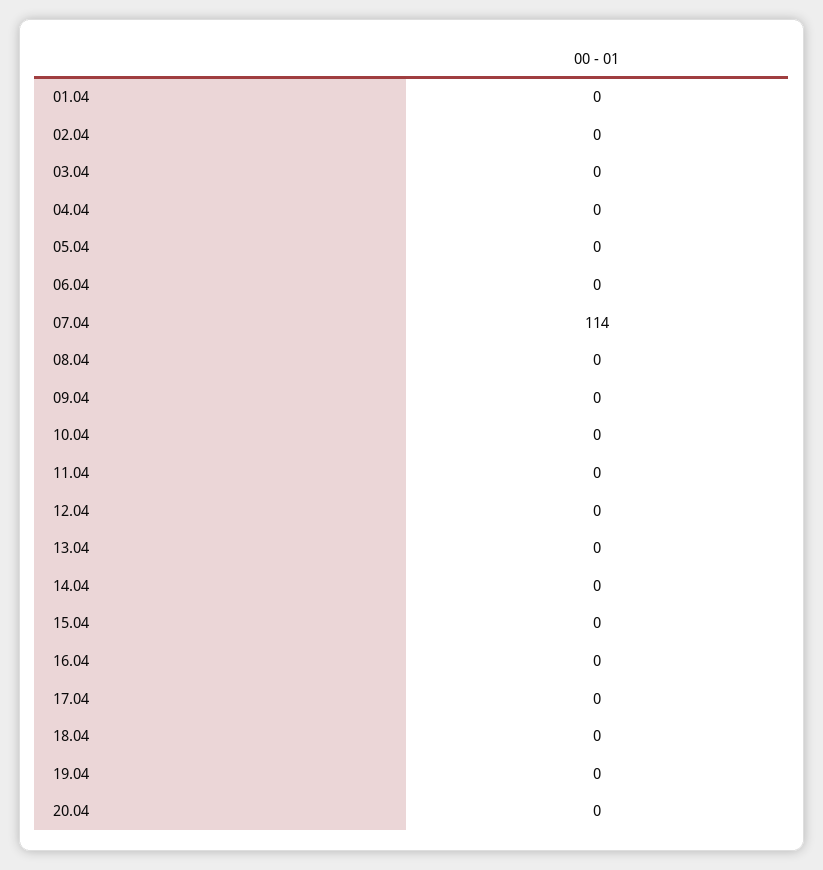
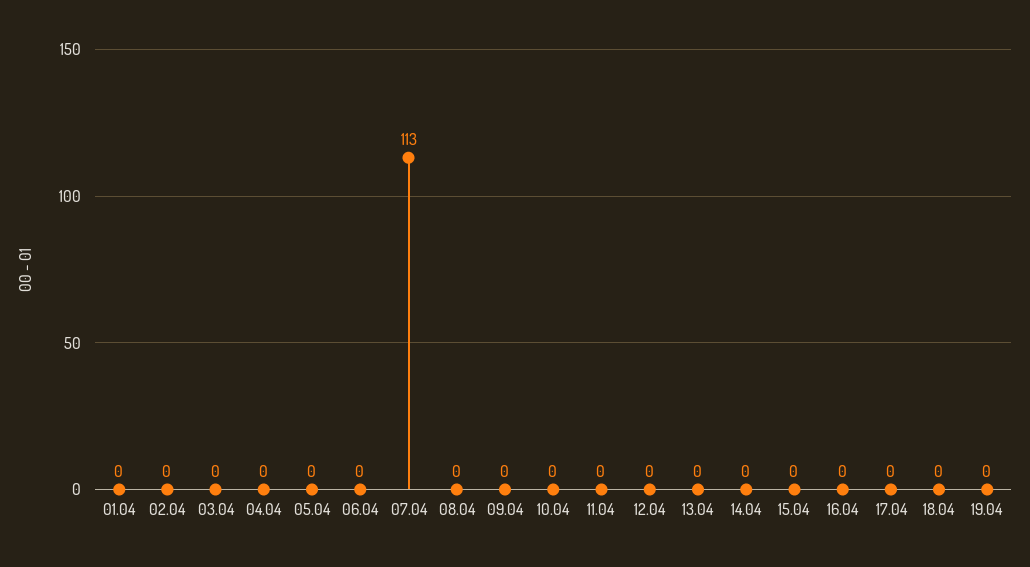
07.04: 114 -> 113
20.04: 0 -> none

